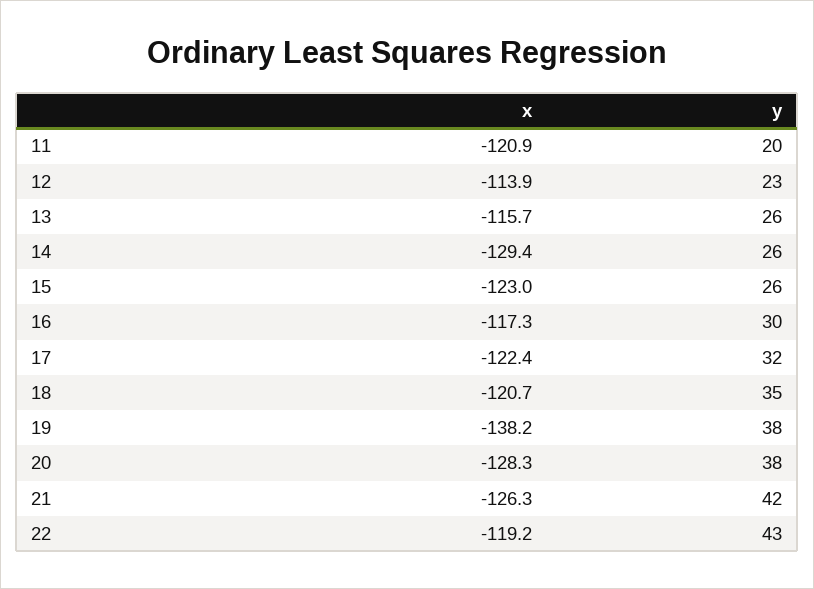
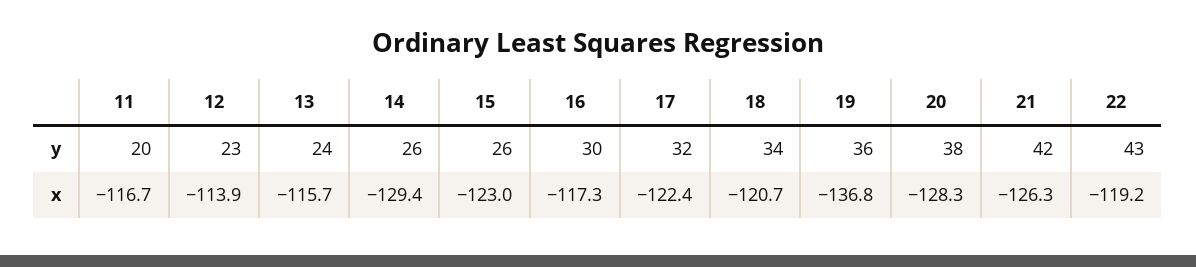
x, 11: -120.9 -> -116.7
y, 13: 26 -> 24
y, 18: 35 -> 34
x, 19: -138.2 -> -136.8
y, 19: 38 -> 36

